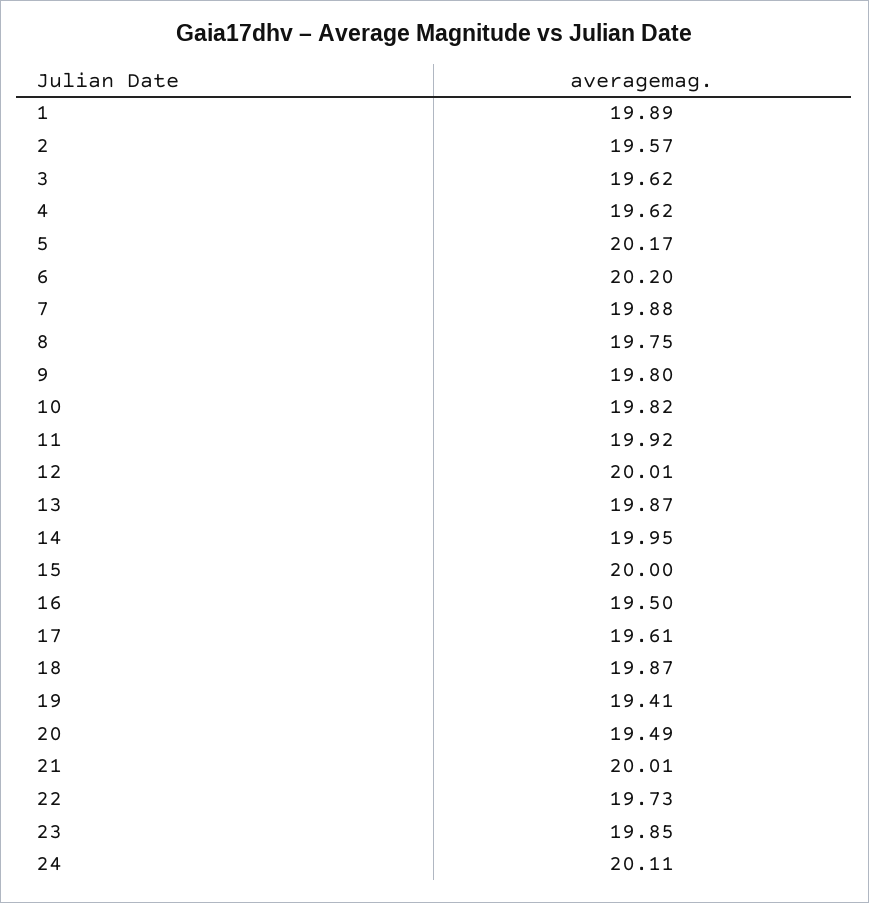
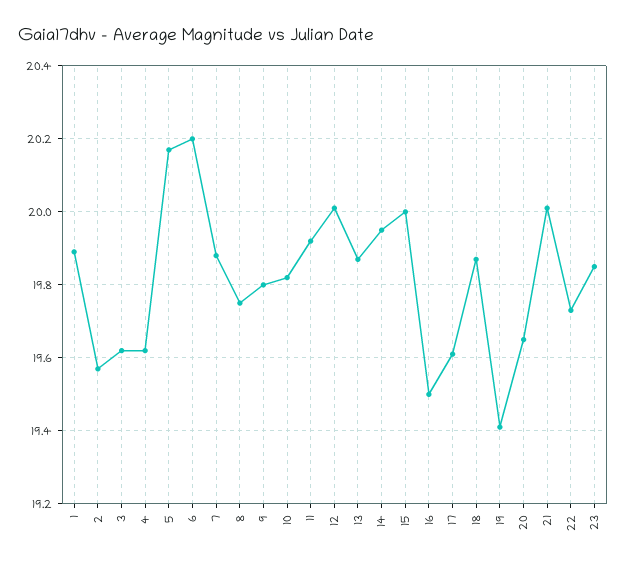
20: 19.49 -> 19.65
24: 20.11 -> none

